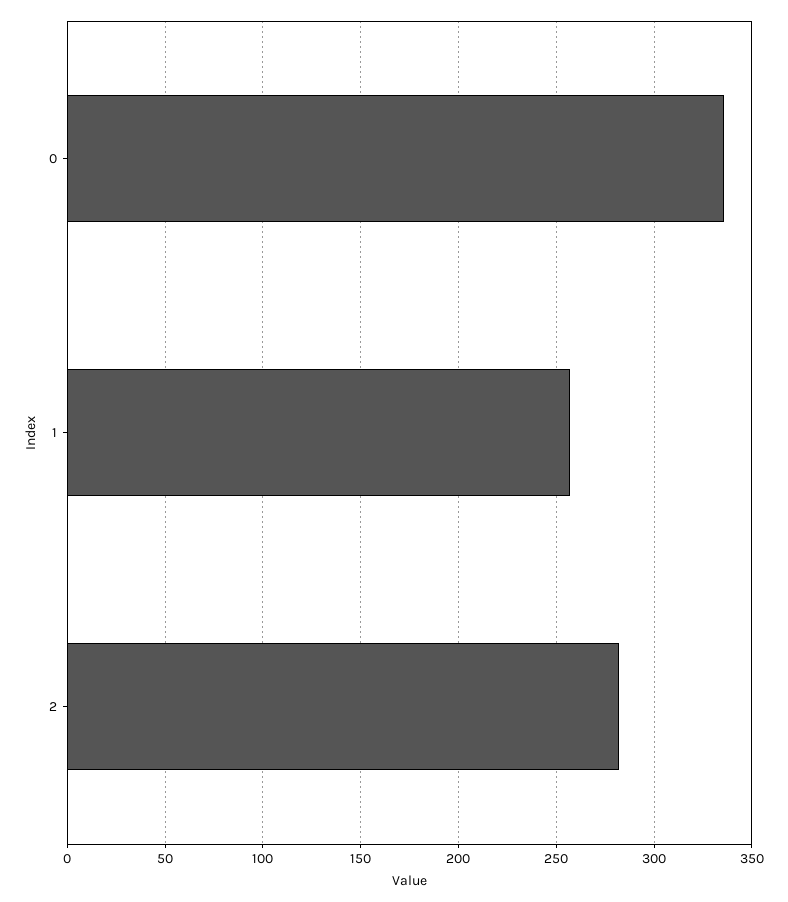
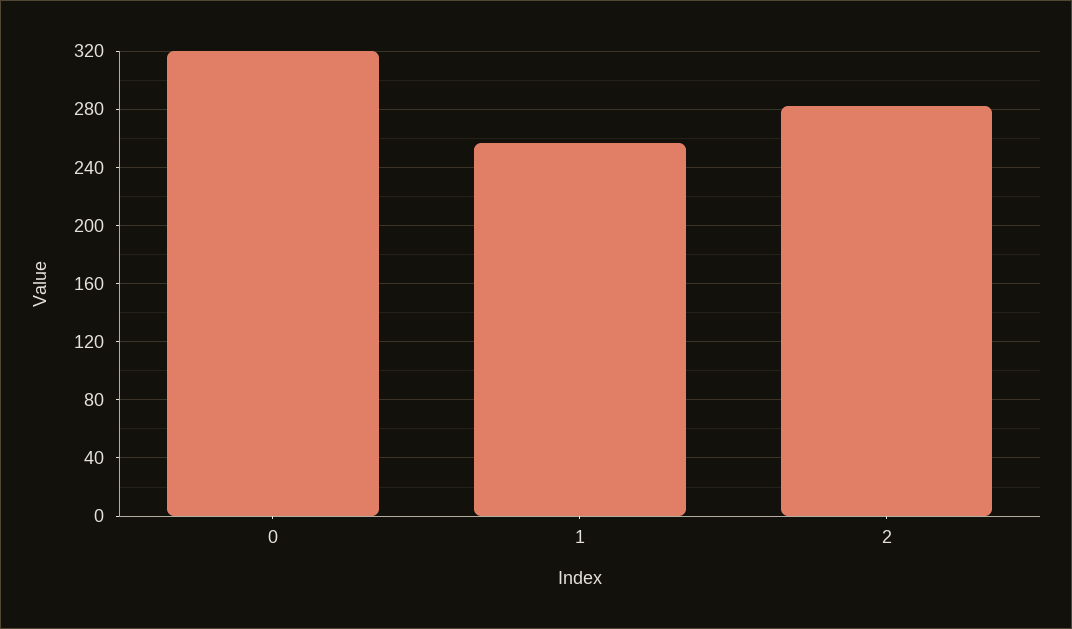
0: 335 -> 320

